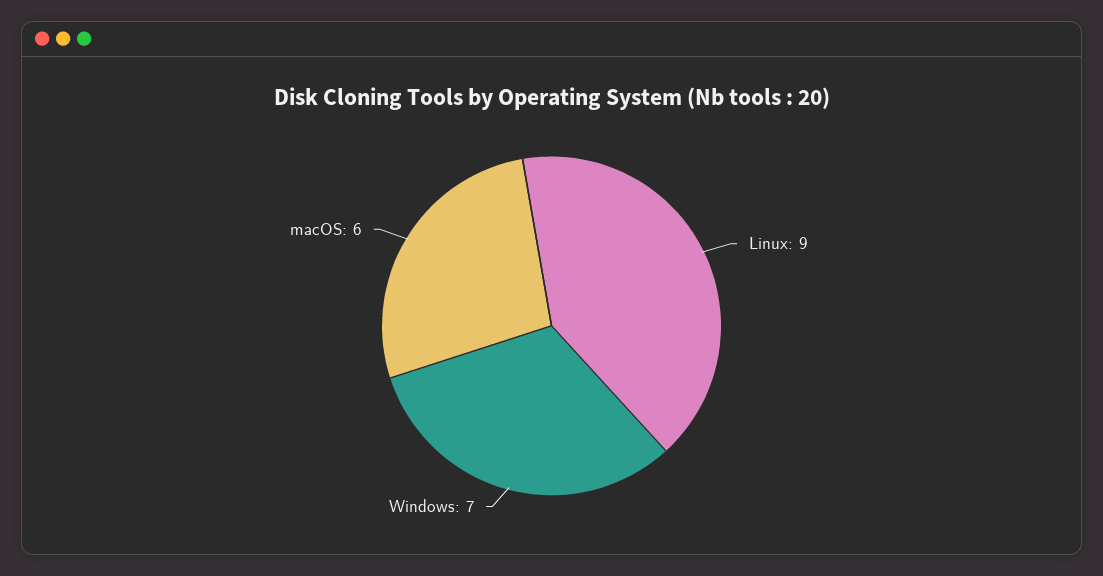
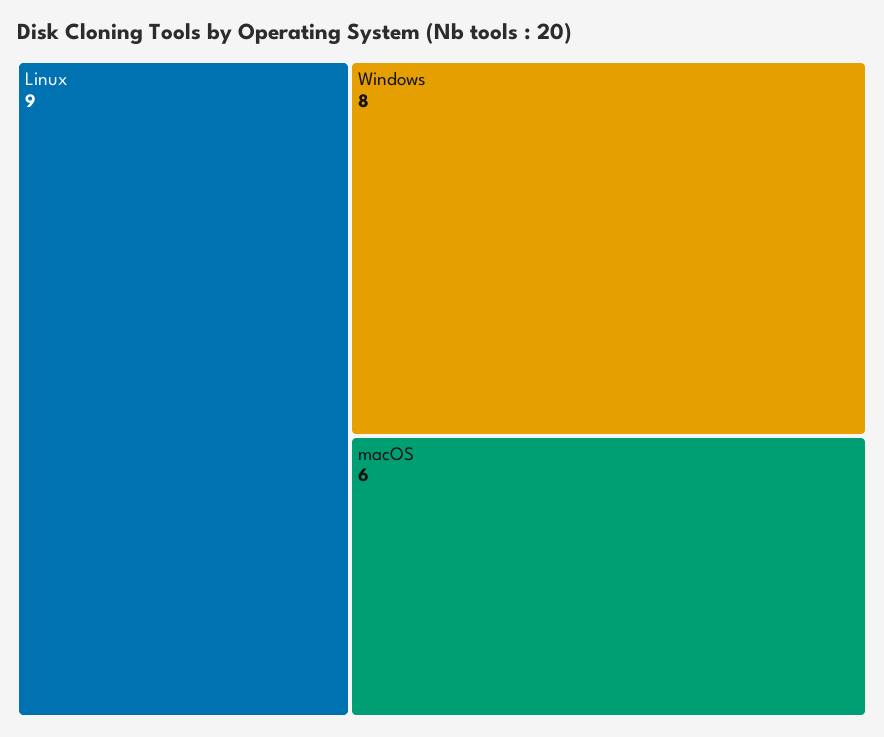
Windows: 7 -> 8

